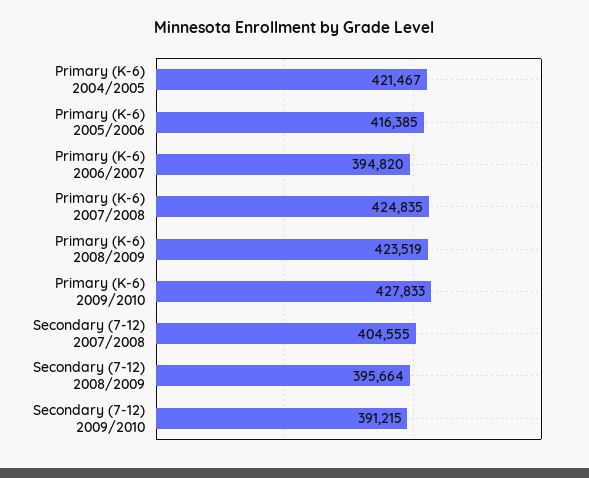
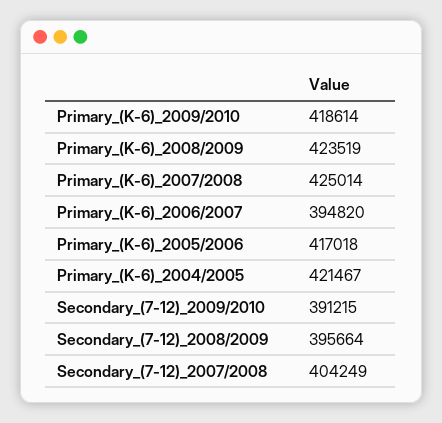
Primary (K-6) 2005/2006: 416385 -> 417018
Primary (K-6) 2007/2008: 424835 -> 425014
Primary (K-6) 2009/2010: 427833 -> 418614
Secondary (7-12) 2007/2008: 404555 -> 404249

